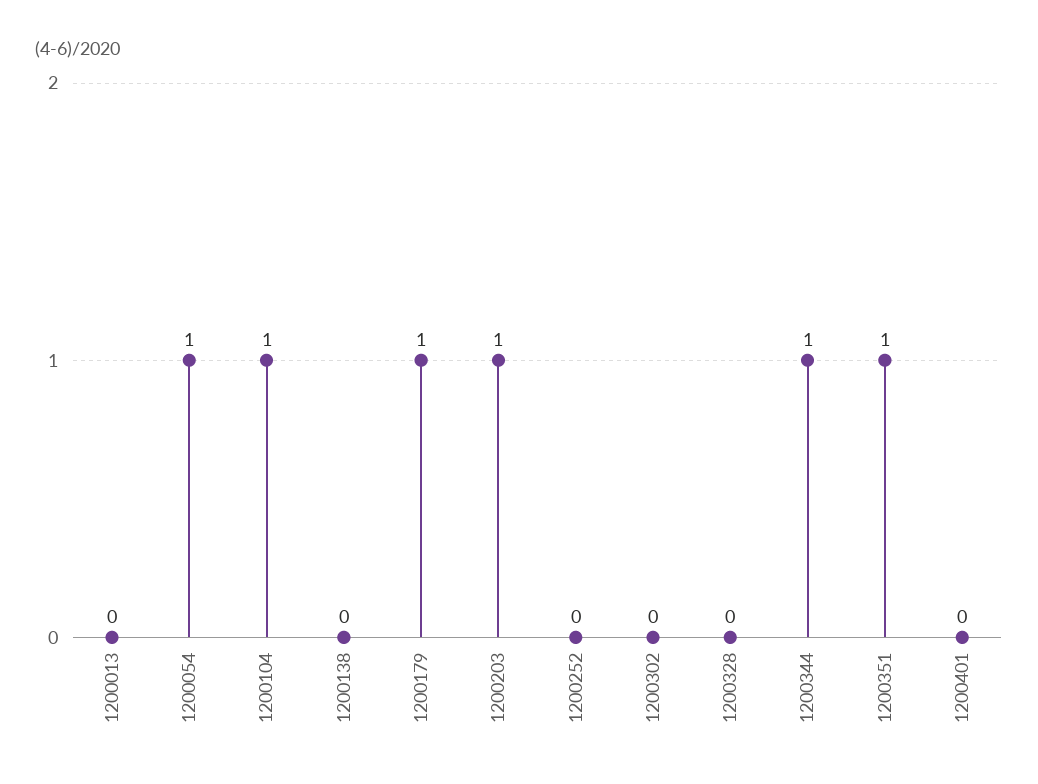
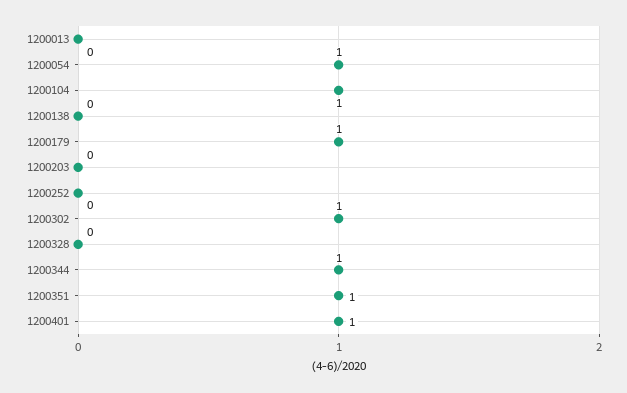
1200203: 1 -> 0
1200302: 0 -> 1
1200401: 0 -> 1

